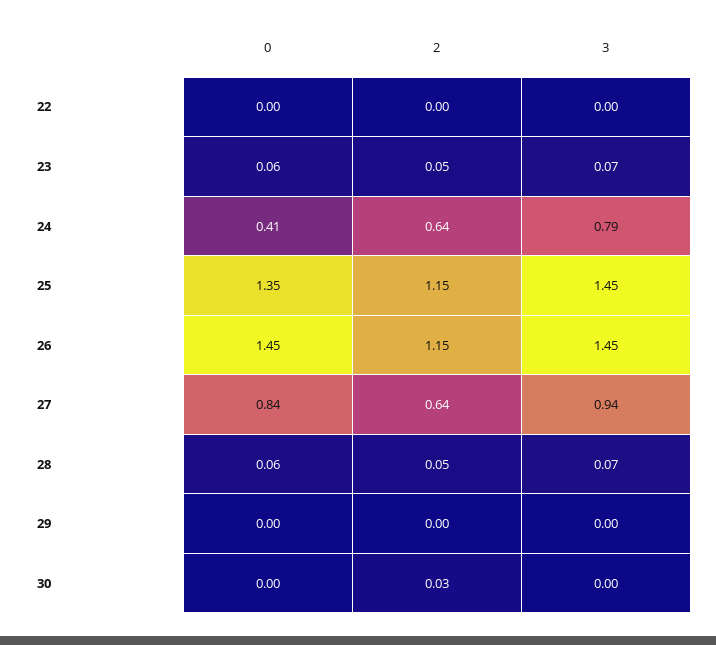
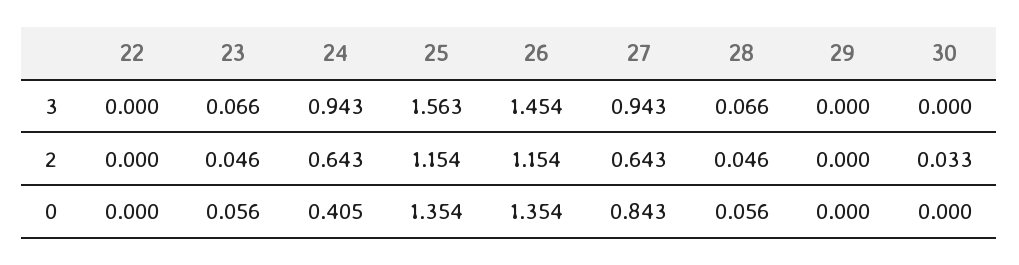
3, 24: 0.79 -> 0.943
3, 25: 1.45 -> 1.563
0, 26: 1.45 -> 1.354

